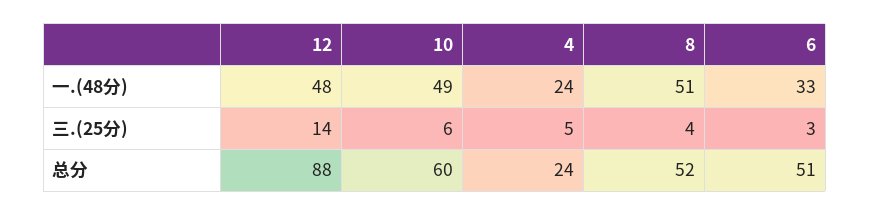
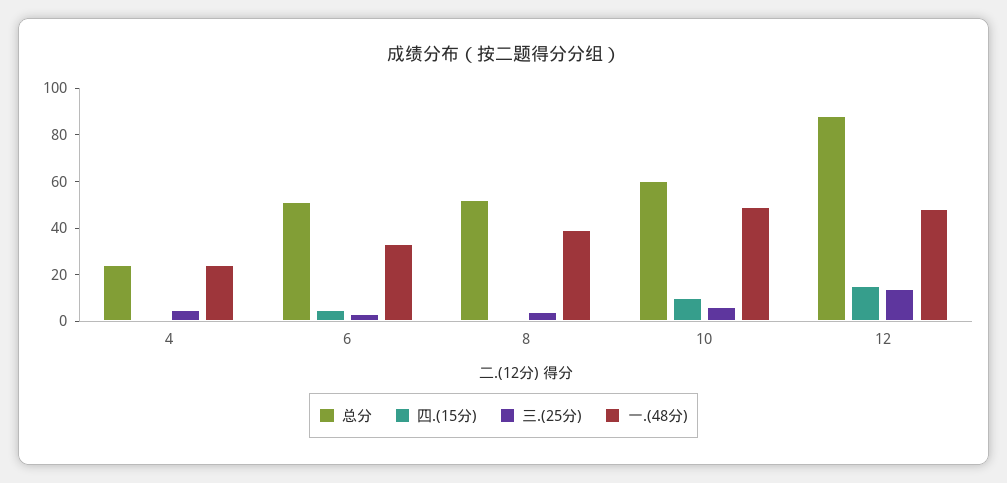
一.(48分), 8: 51 -> 40
四.(15分), 4: none -> 0
四.(15分), 6: none -> 5
四.(15分), 8: none -> 0
四.(15分), 10: none -> 10
四.(15分), 12: none -> 15

